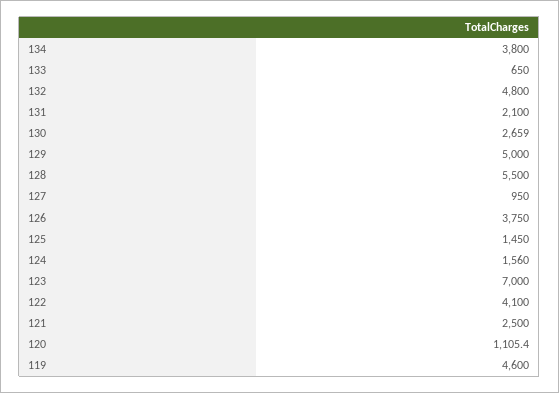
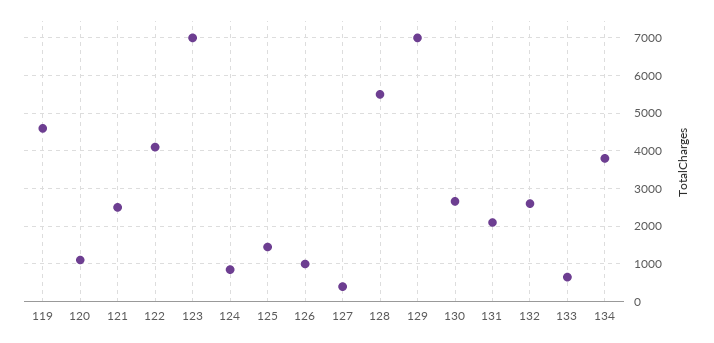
132: 4800 -> 2600
129: 5000 -> 7000
127: 950 -> 400
126: 3750 -> 1000
124: 1560 -> 800

